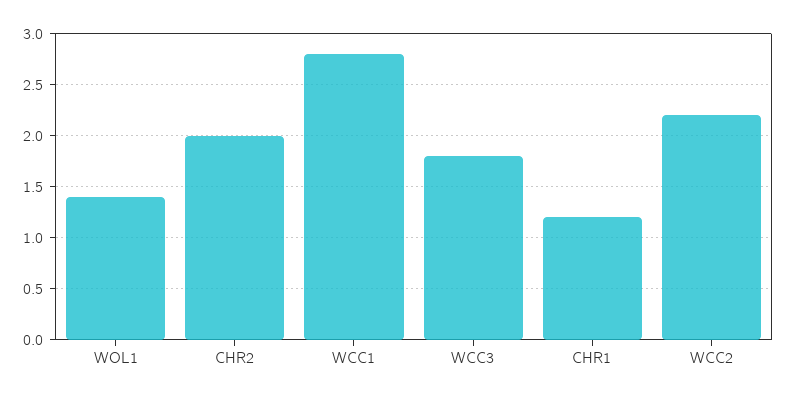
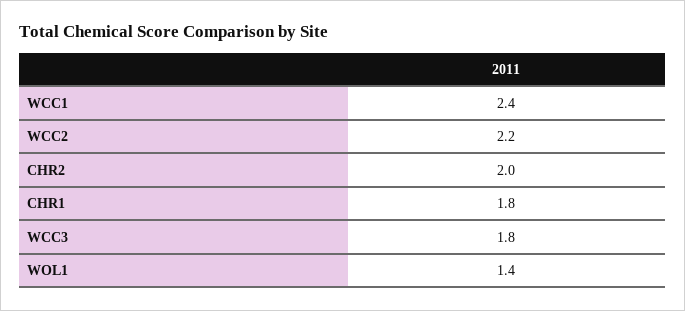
WCC1: 2.8 -> 2.4
CHR1: 1.2 -> 1.8

